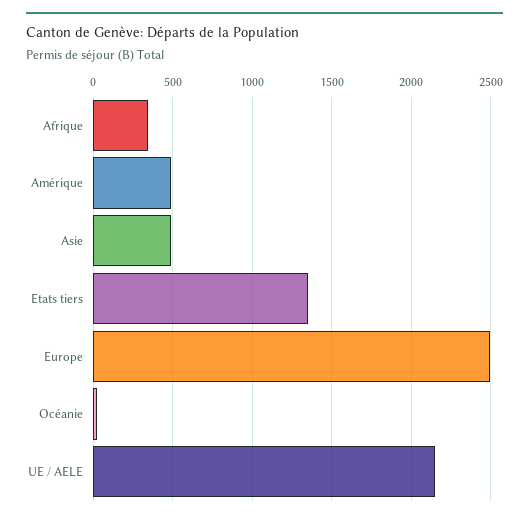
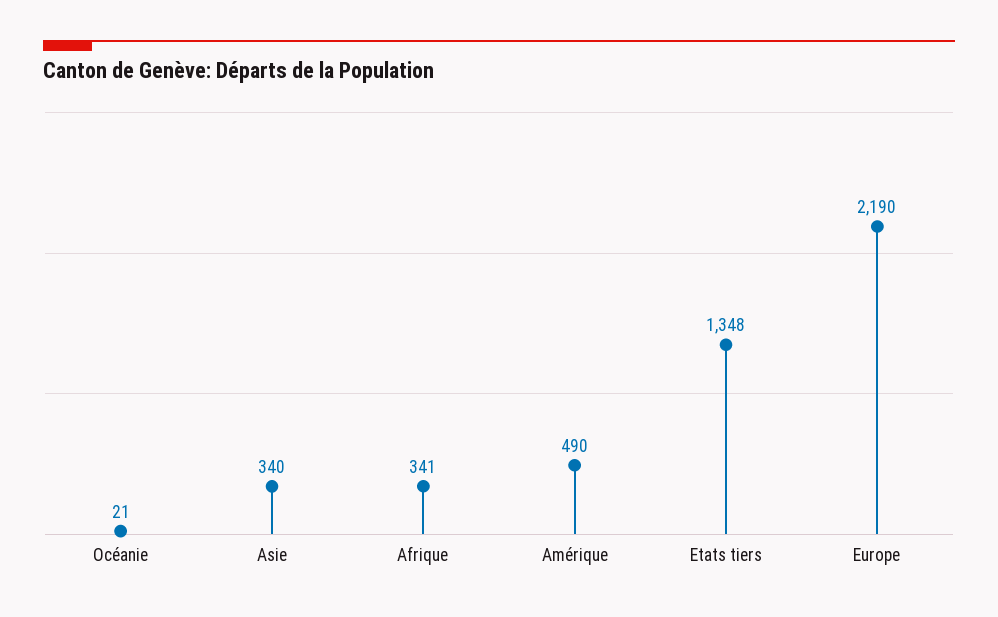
Asie: 500 -> 340
Europe: 2500 -> 2190
UE / AELE: 2150 -> none

